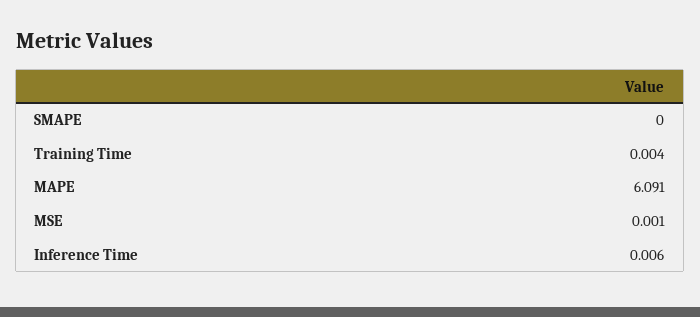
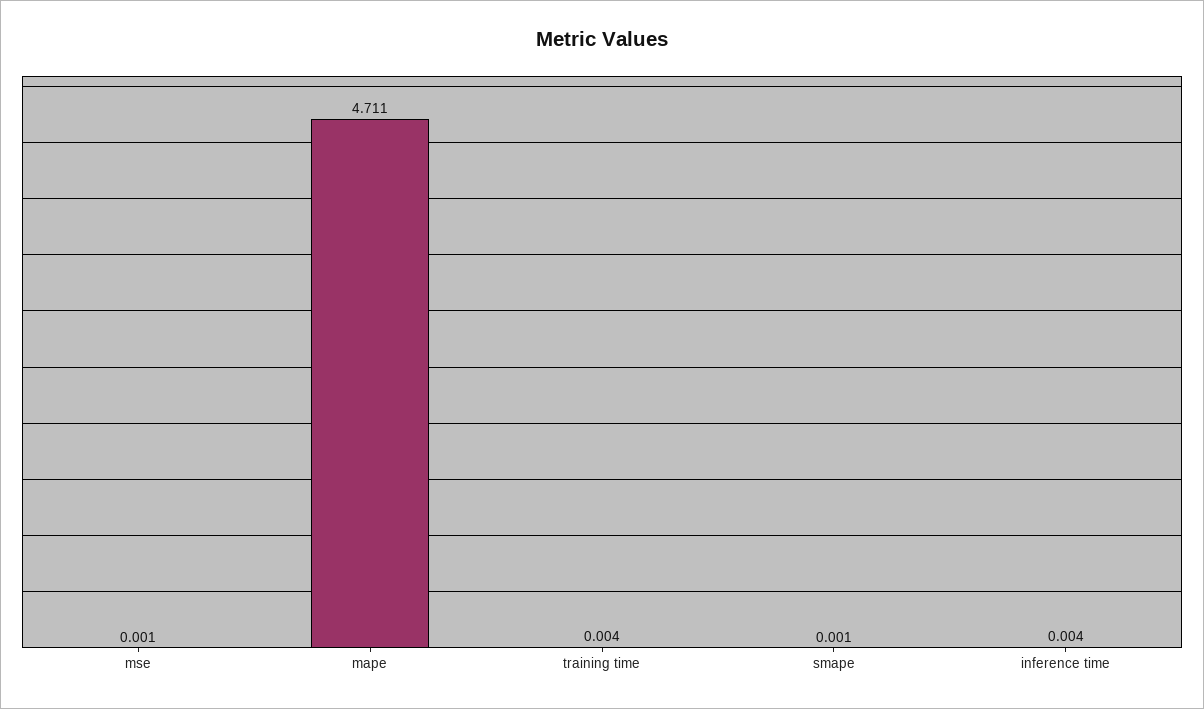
SMAPE: 0 -> 0.001
MAPE: 6.091 -> 4.711
Inference Time: 0.006 -> 0.004

